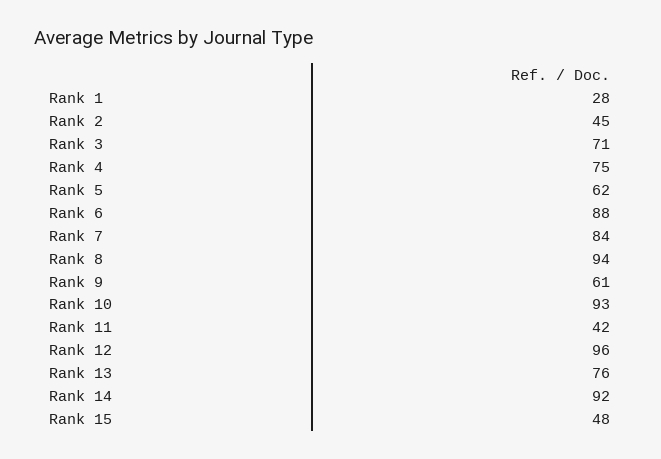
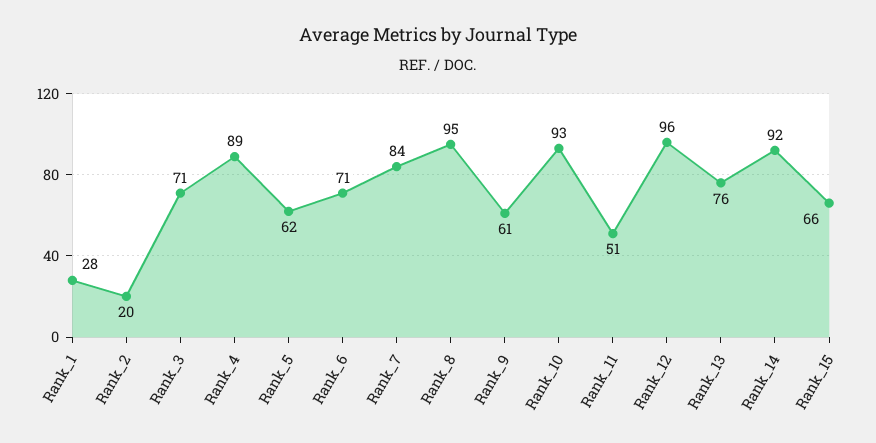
Rank 2: 45 -> 20
Rank 4: 75 -> 89
Rank 6: 88 -> 71
Rank 8: 94 -> 95
Rank 11: 42 -> 51
Rank 15: 48 -> 66

